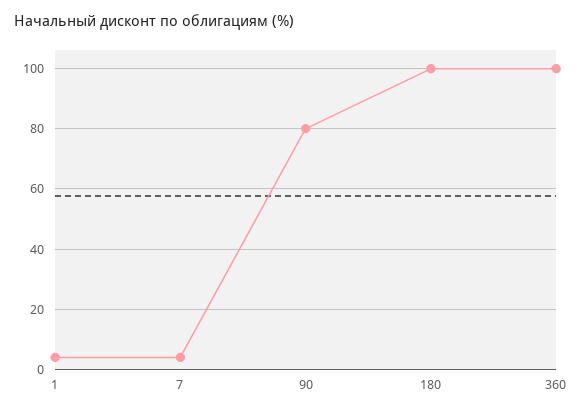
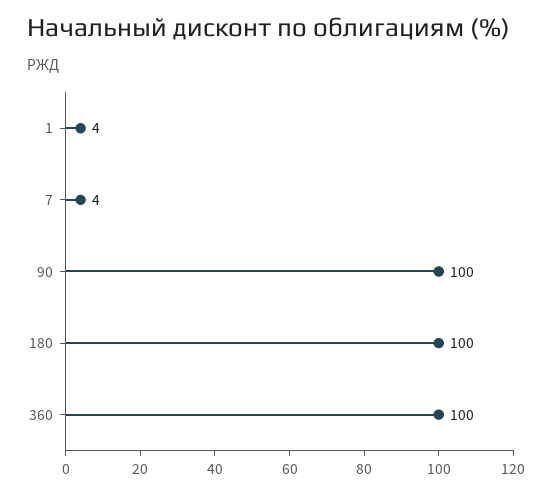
90: 80 -> 100

